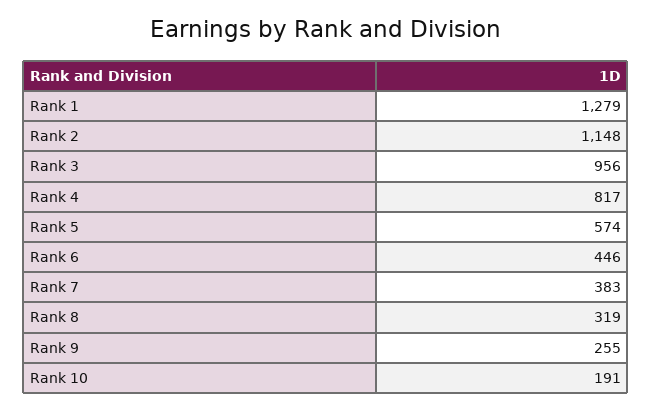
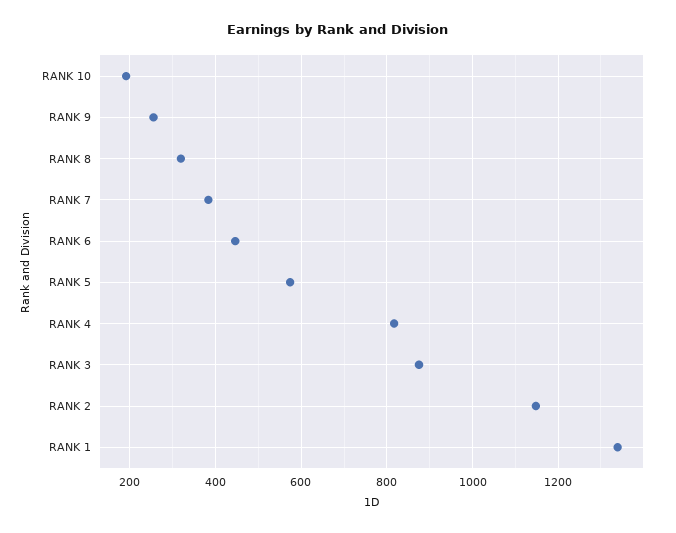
Rank 1: 1279 -> 1340
Rank 3: 956 -> 880

